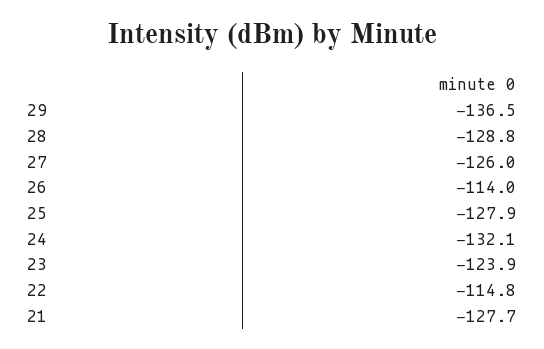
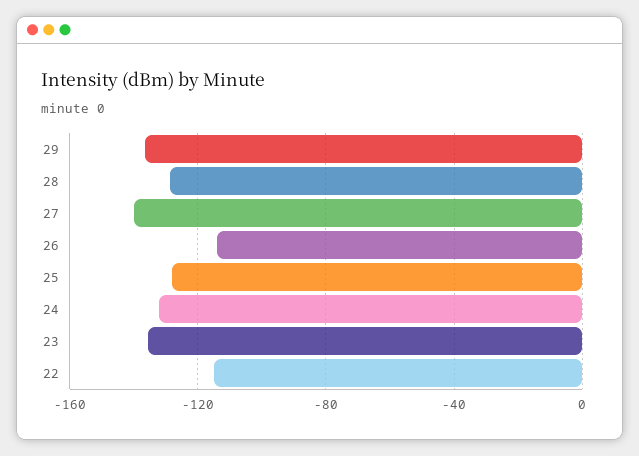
27: -126 -> -140
23: -123.9 -> -135
21: -127.7 -> none

